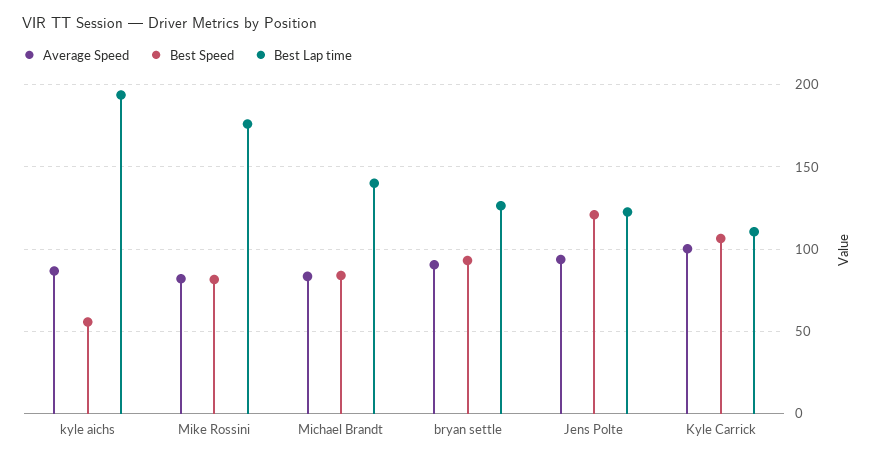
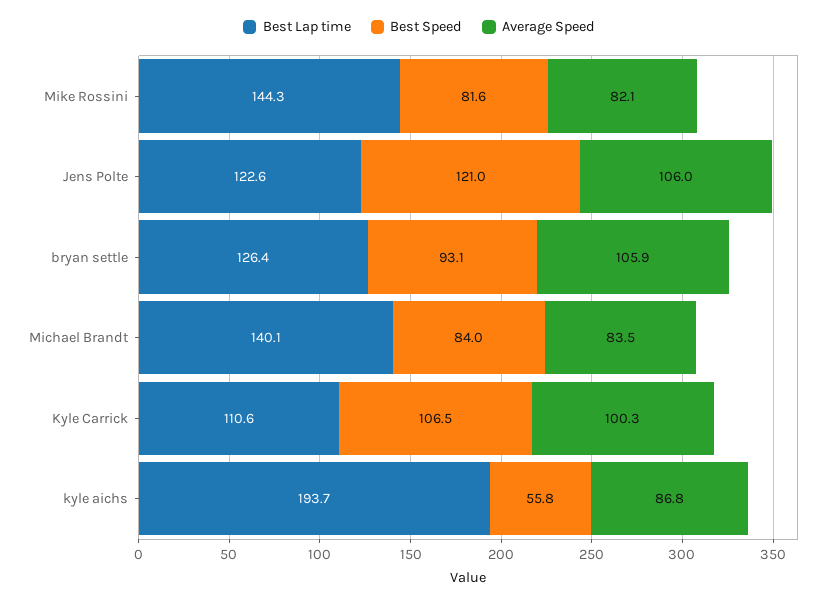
Best Lap time, Mike Rossini: 175 -> 144.3
Average Speed, bryan settle: 90 -> 105.9
Average Speed, Jens Polte: 95 -> 106

